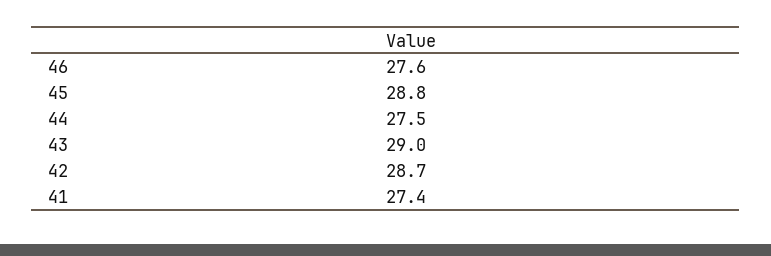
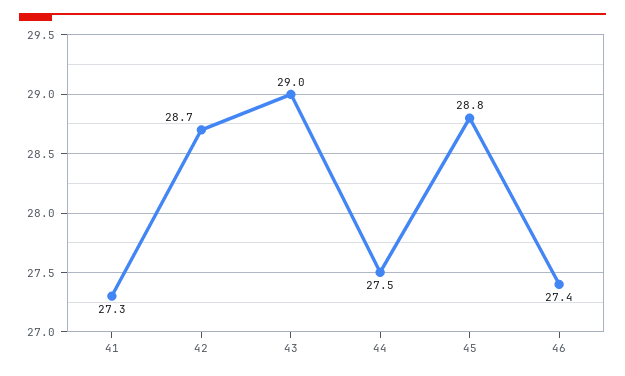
46: 27.6 -> 27.4
41: 27.4 -> 27.3

